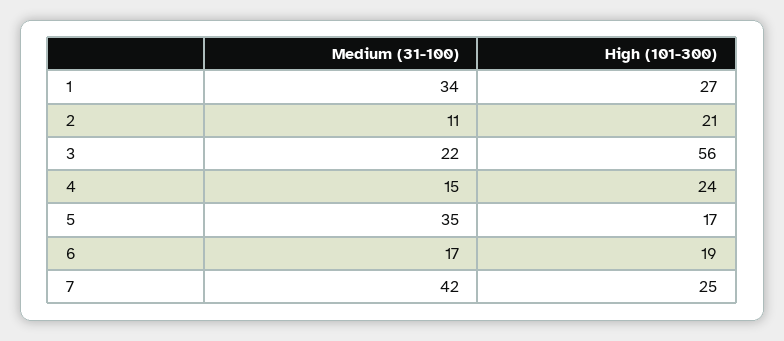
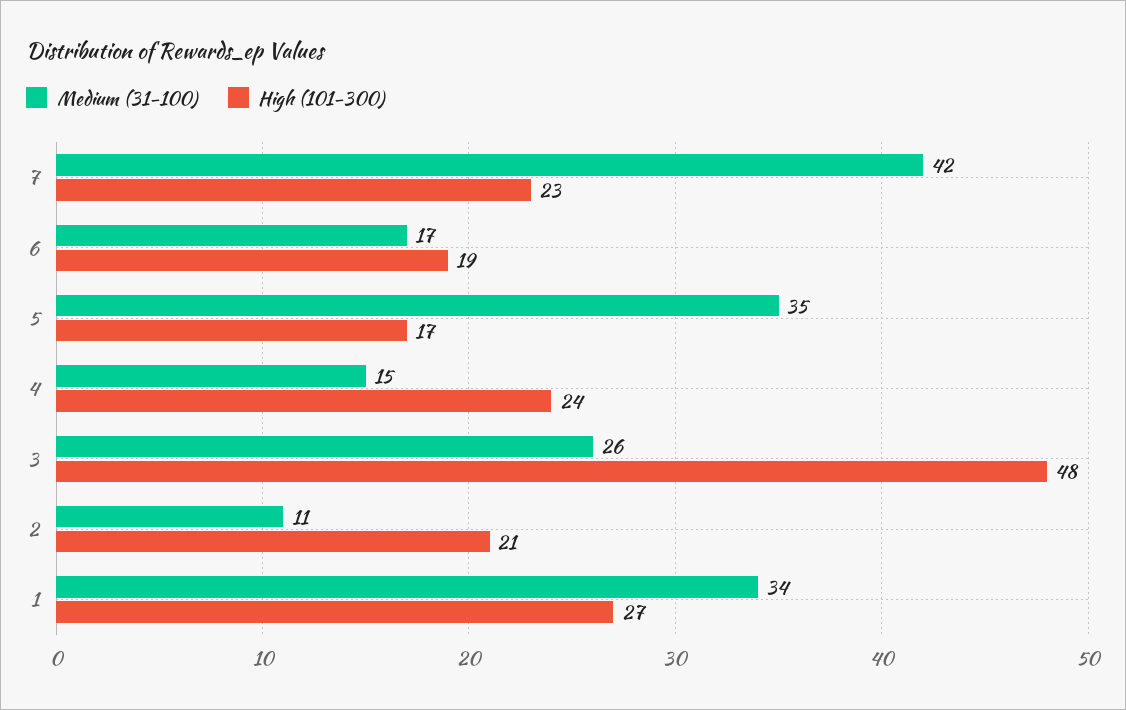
Medium (31-100), 3: 22 -> 26
High (101-300), 3: 56 -> 48
High (101-300), 7: 25 -> 23

